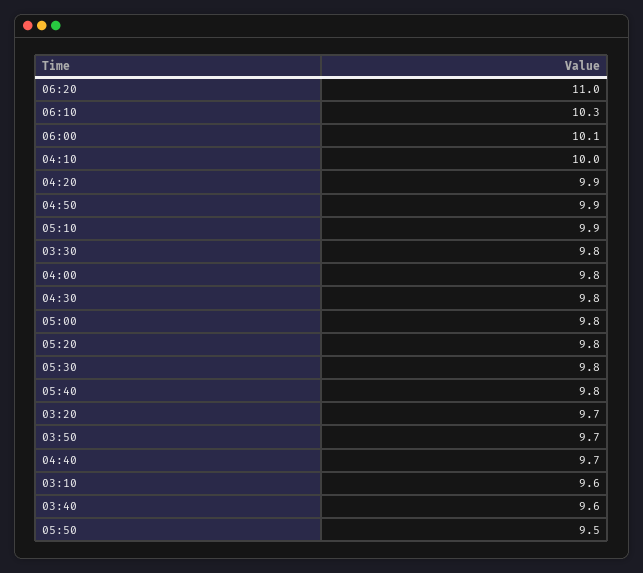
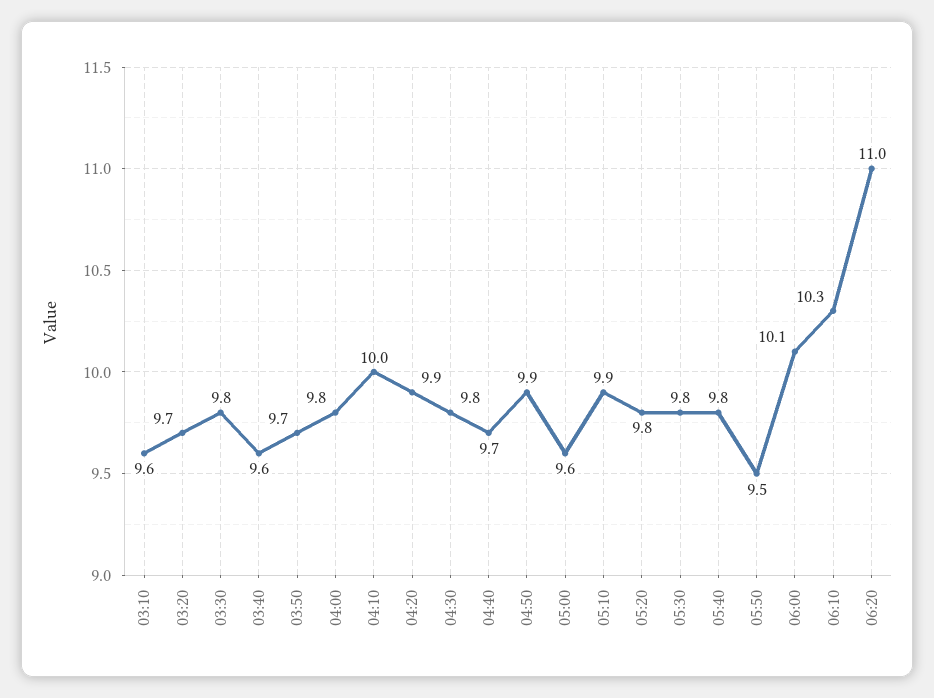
05:00: 9.8 -> 9.6

